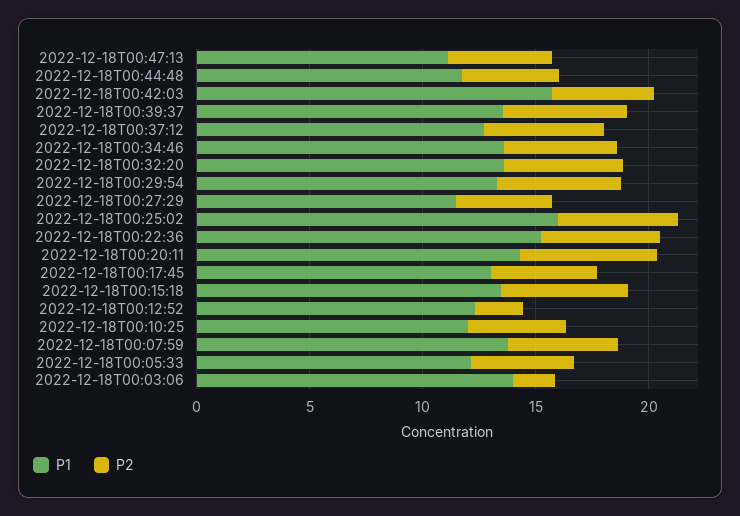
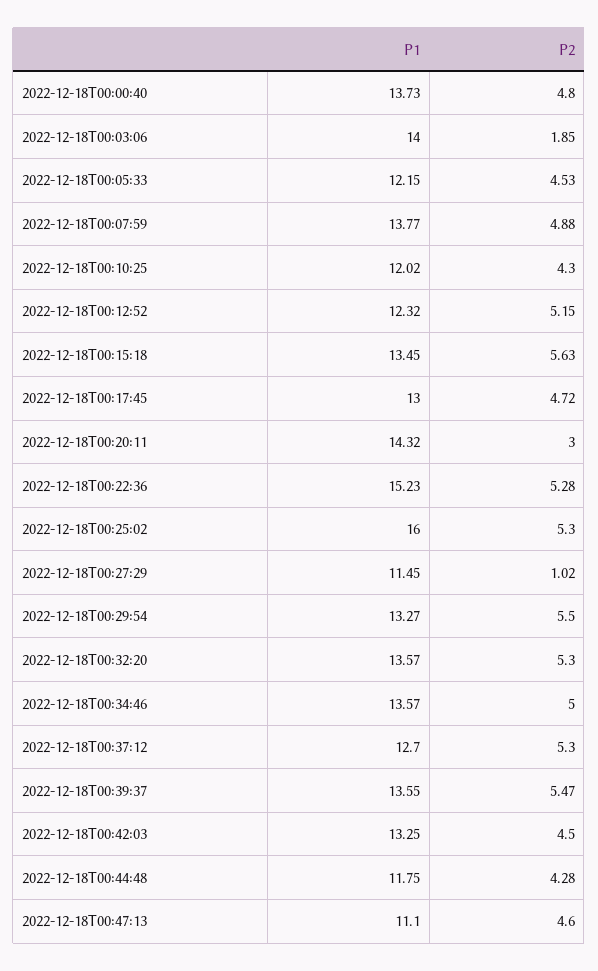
P1, 2022-12-18T00:42:03: 16 -> 13.25
P2, 2022-12-18T00:27:29: 4 -> 1.02
P2, 2022-12-18T00:20:11: 6 -> 3
P2, 2022-12-18T00:12:52: 2 -> 5.15
P1, 2022-12-18T00:00:40: none -> 13.73
P2, 2022-12-18T00:00:40: none -> 4.8

